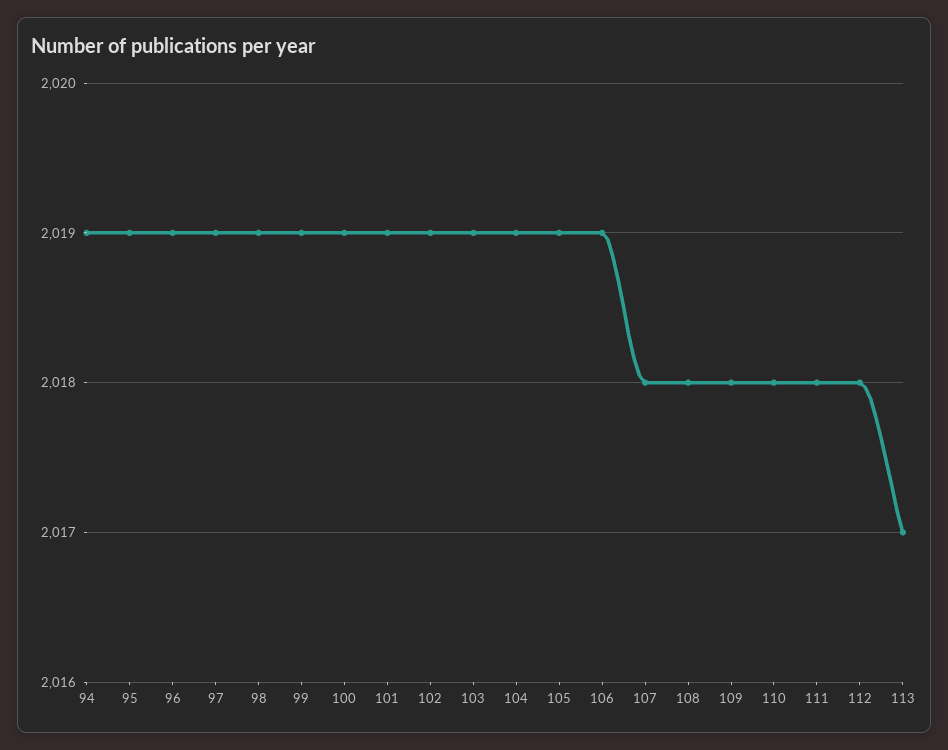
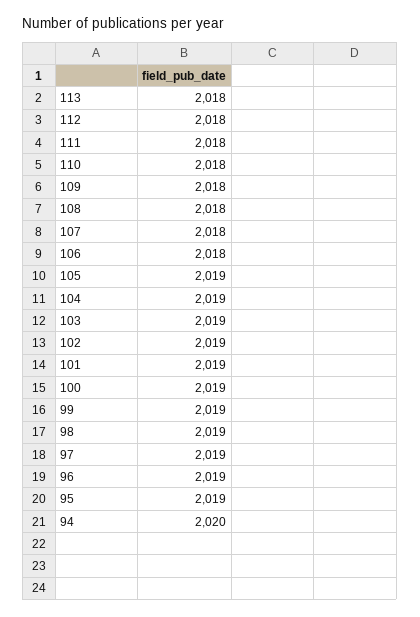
94: 2019 -> 2020
106: 2019 -> 2018
113: 2017 -> 2018

